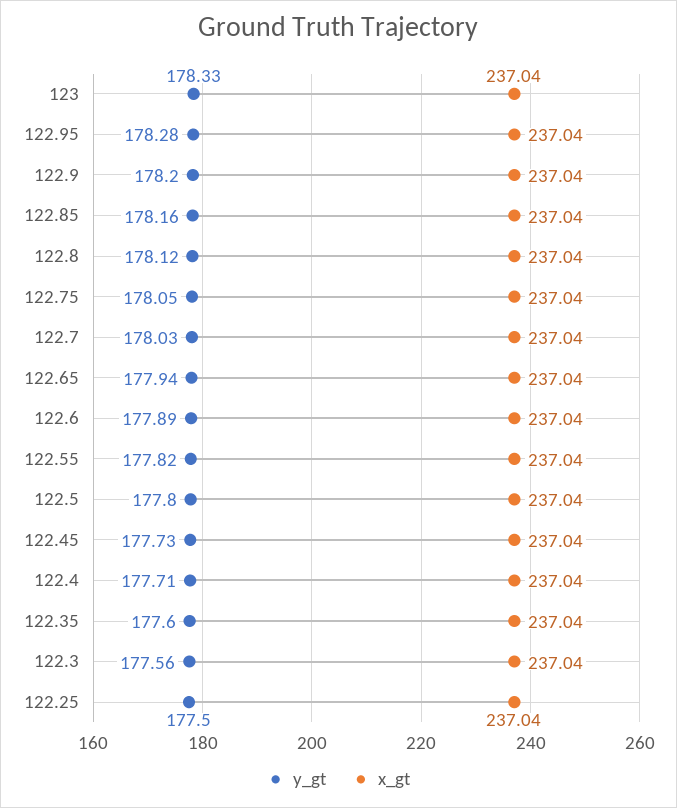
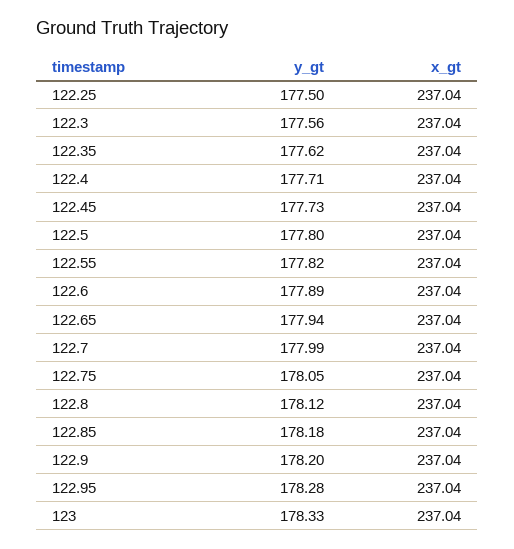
y_gt, 122.85: 178.16 -> 178.18
y_gt, 122.7: 178.03 -> 177.99
y_gt, 122.35: 177.6 -> 177.62

